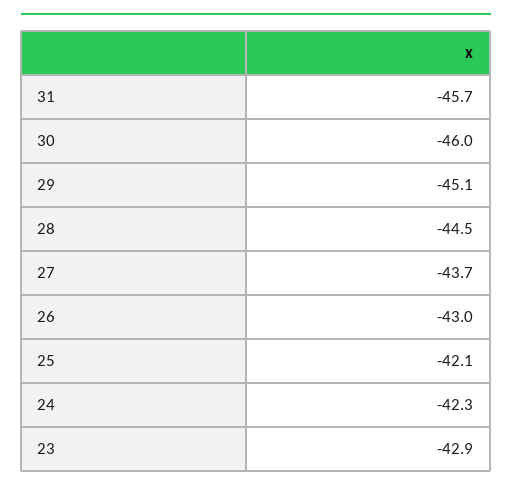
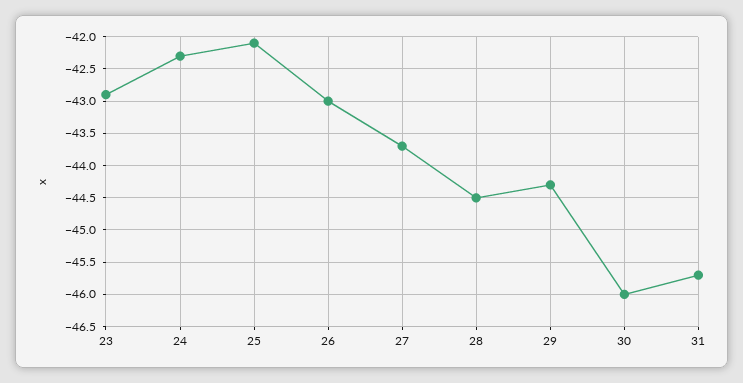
29: -45.1 -> -44.3

